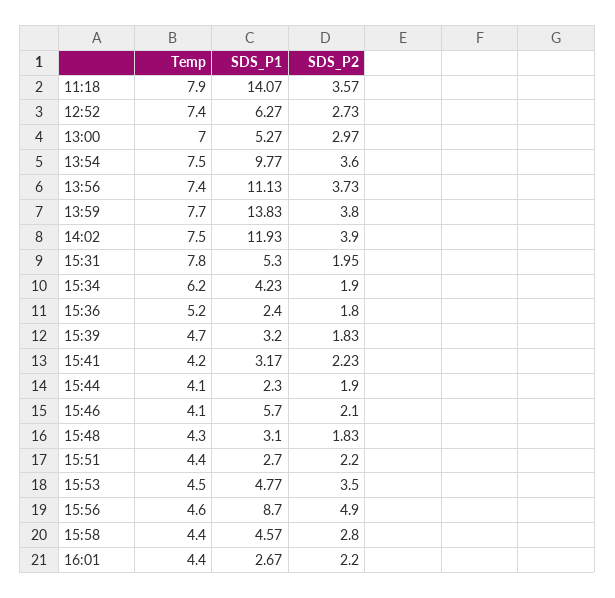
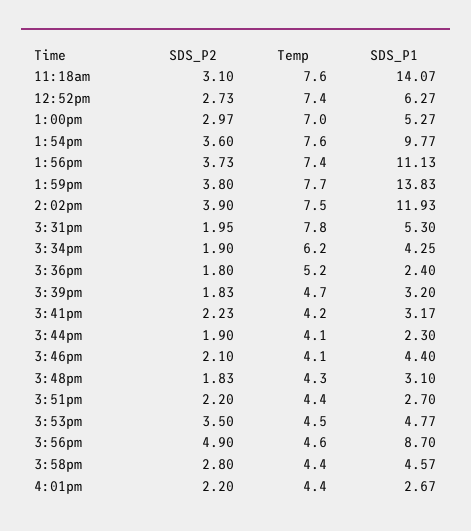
Temp, 11:18: 7.9 -> 7.6
SDS_P2, 11:18: 3.57 -> 3.1
Temp, 13:54: 7.5 -> 7.6
SDS_P1, 15:34: 4.23 -> 4.25
SDS_P1, 15:46: 5.7 -> 4.4

